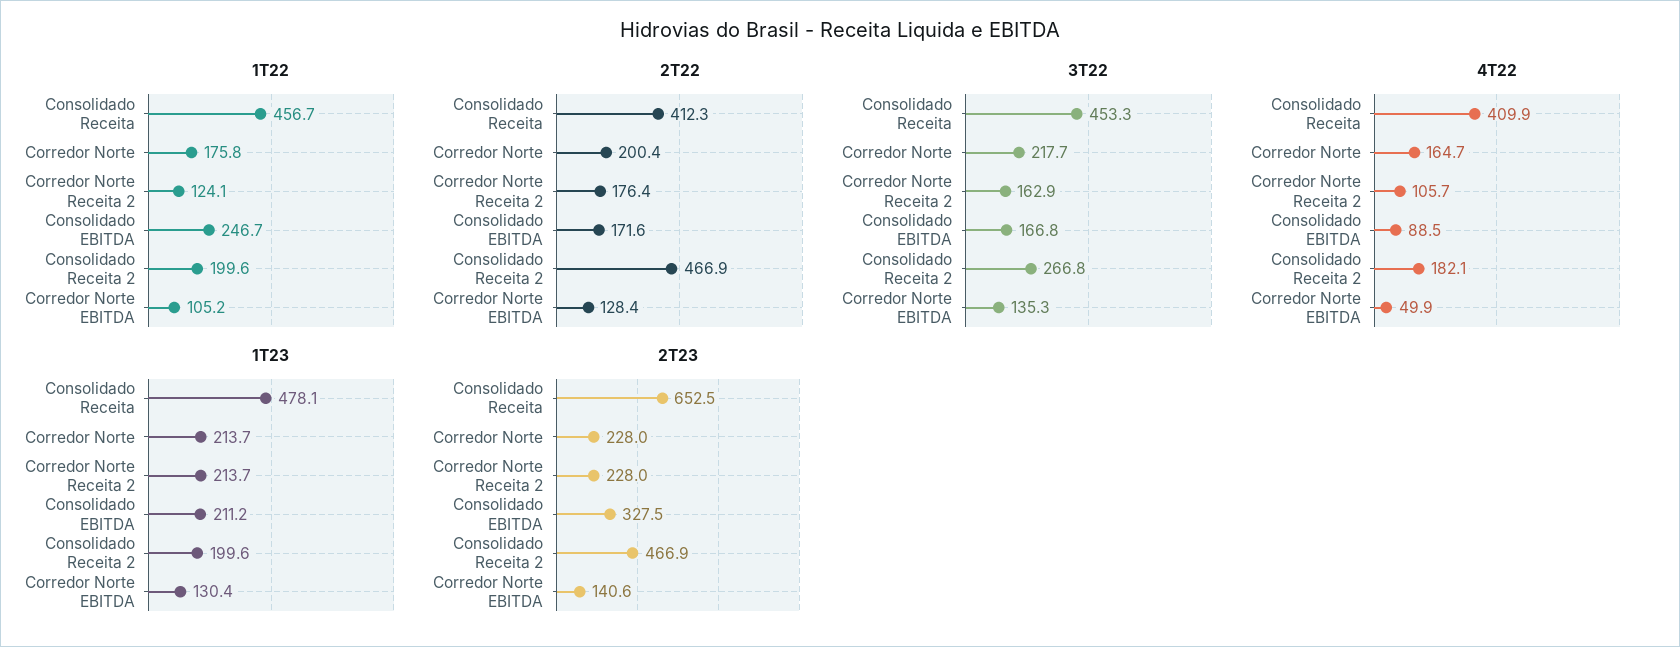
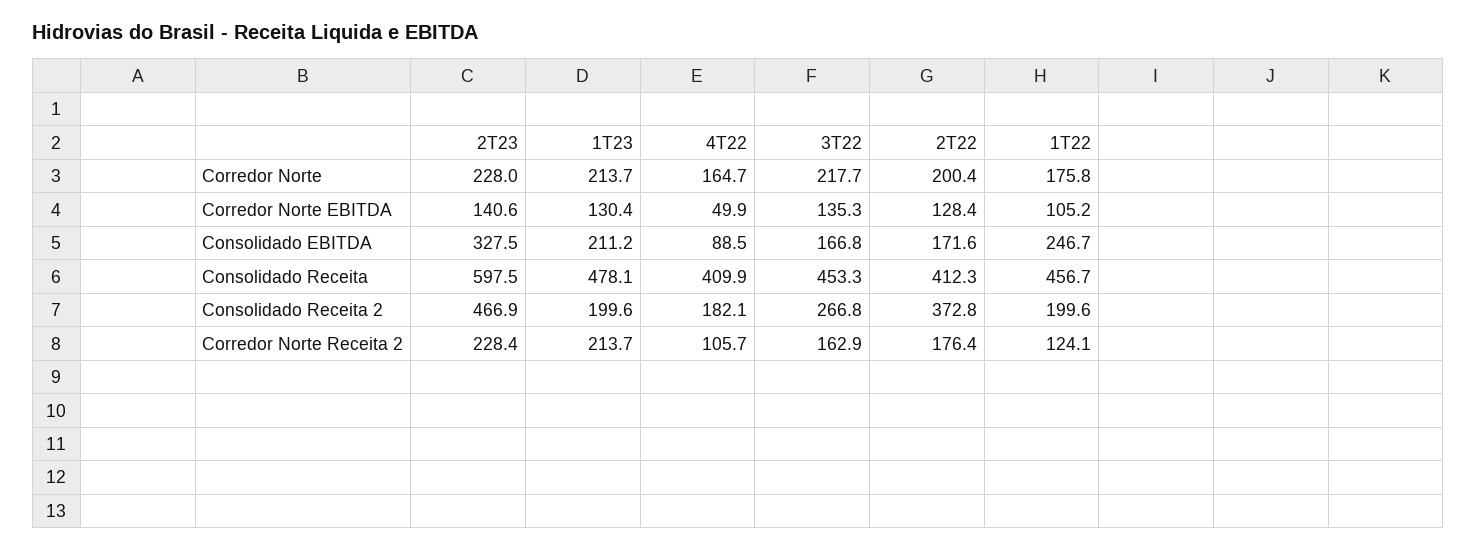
2T22, Consolidado Receita 2: 466.9 -> 372.8
2T23, Consolidado Receita: 652.5 -> 597.5
2T23, Corredor Norte Receita 2: 228 -> 228.4

